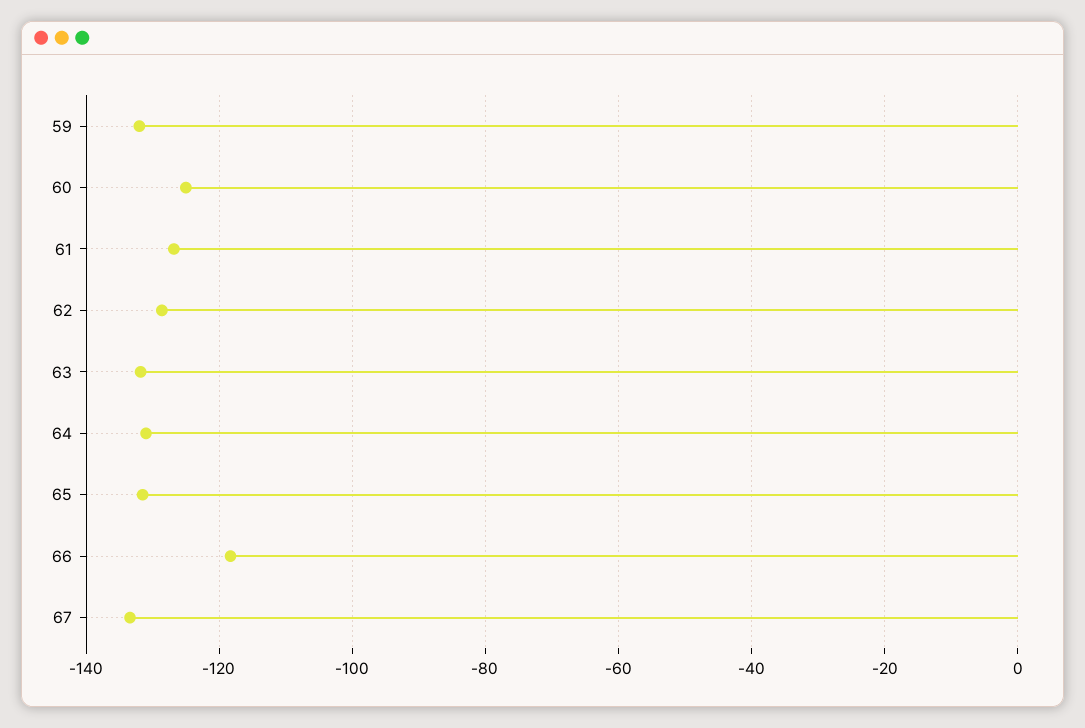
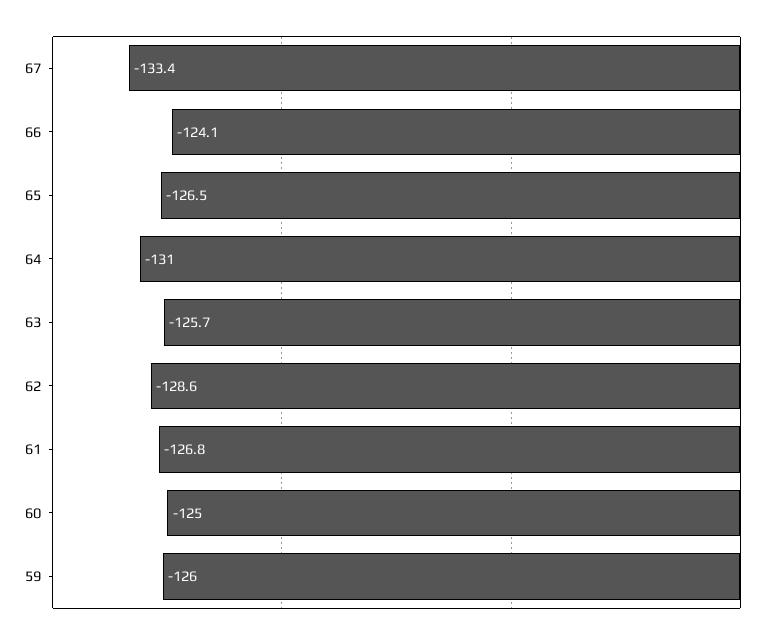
59: -132 -> -126
63: -132 -> -125.7
65: -132 -> -126.5
66: -118 -> -124.1

